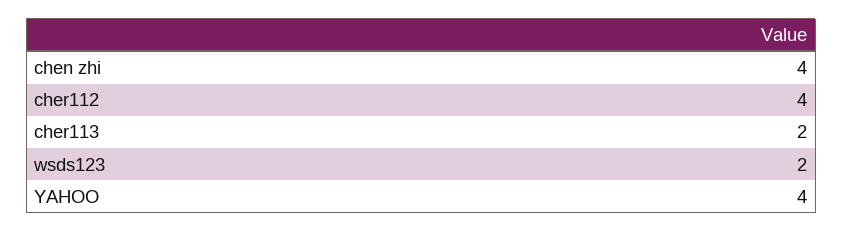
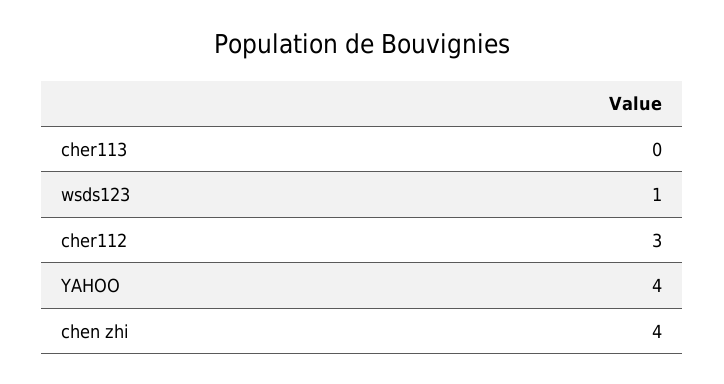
cher112: 4 -> 3
cher113: 2 -> 0
wsds123: 2 -> 1

